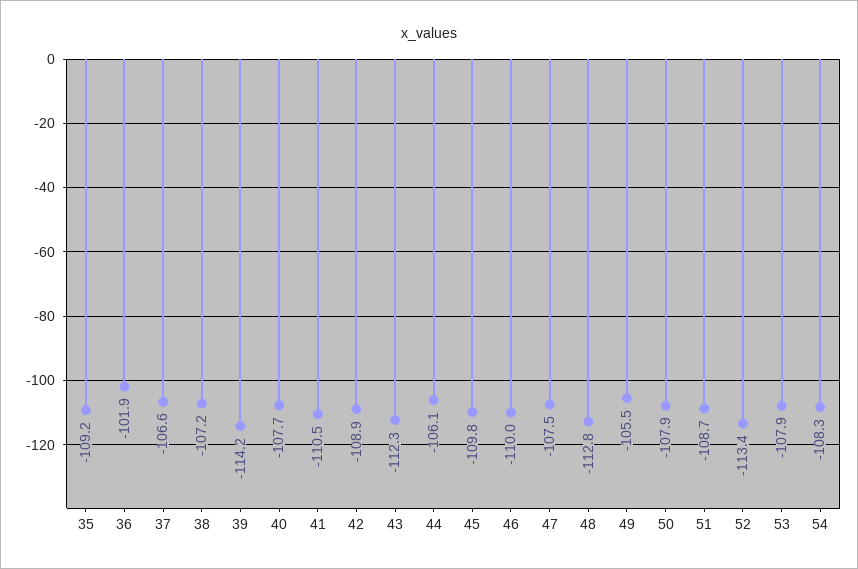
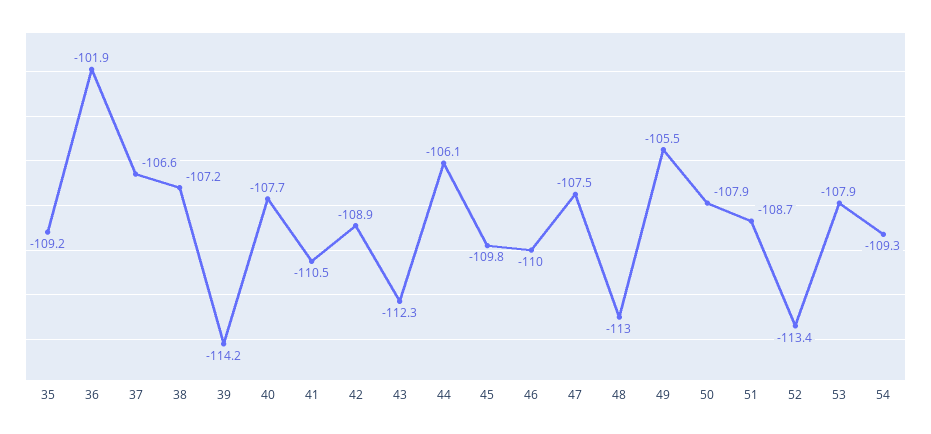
48: -112.8 -> -113
54: -108.3 -> -109.3

